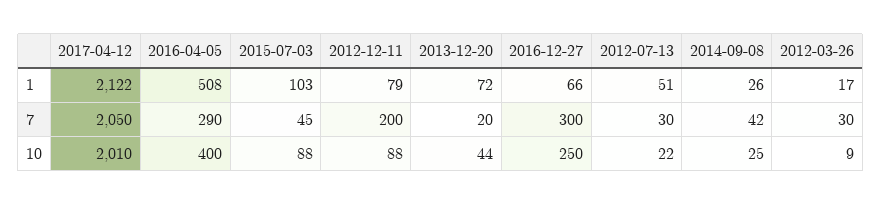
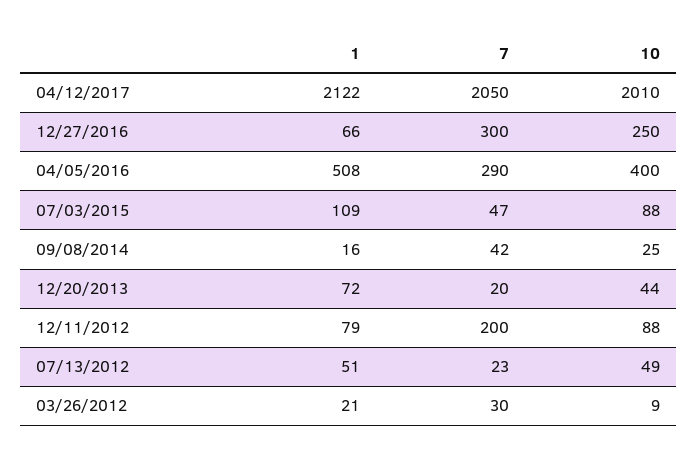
2015-07-03, 1: 103 -> 109
2014-09-08, 1: 26 -> 16
2012-03-26, 1: 17 -> 21
2015-07-03, 7: 45 -> 47
2012-07-13, 7: 30 -> 23
2012-07-13, 10: 22 -> 49

